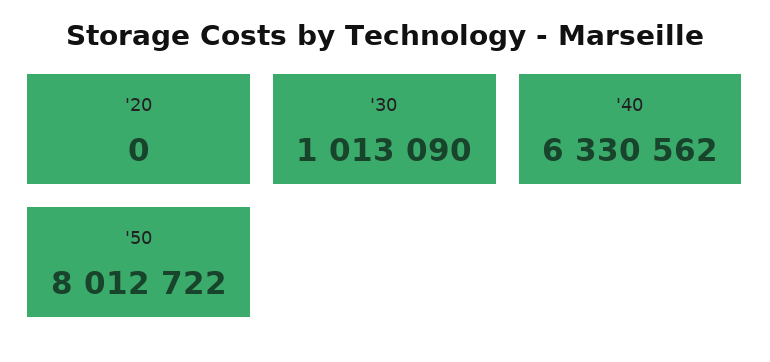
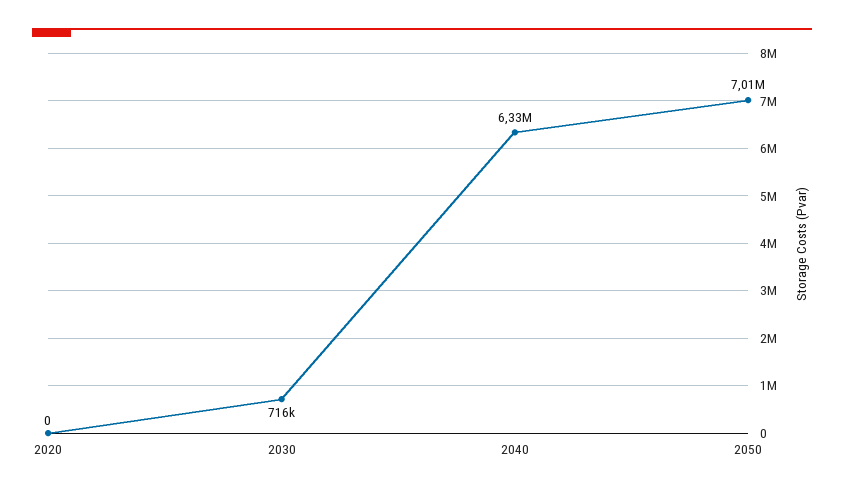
'30: 1013090 -> 716000
'50: 8012722 -> 7010000

